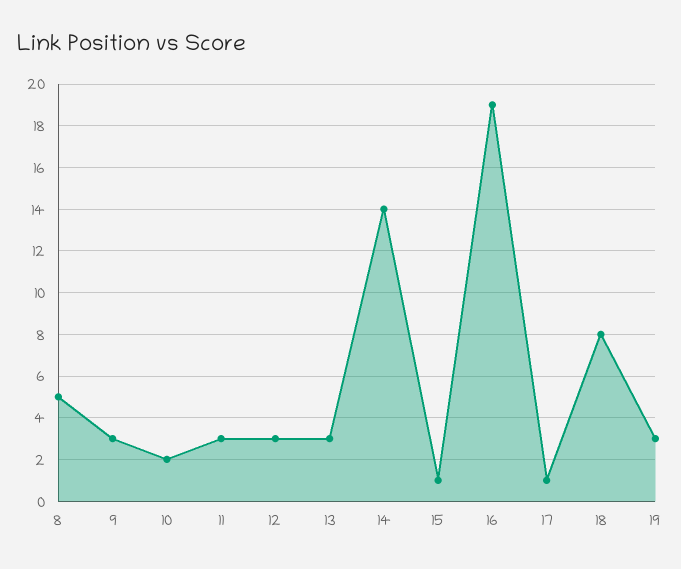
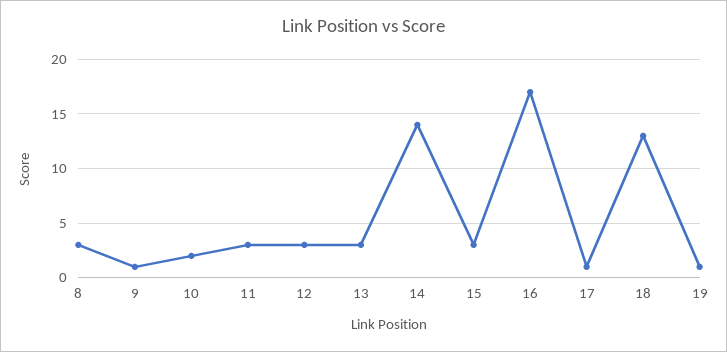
8: 5 -> 3
9: 3 -> 1
15: 1 -> 3
16: 19 -> 17
18: 8 -> 13
19: 3 -> 1

